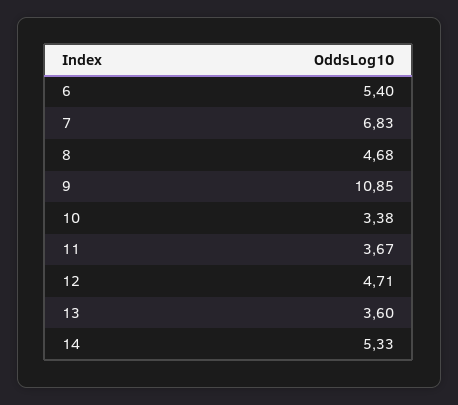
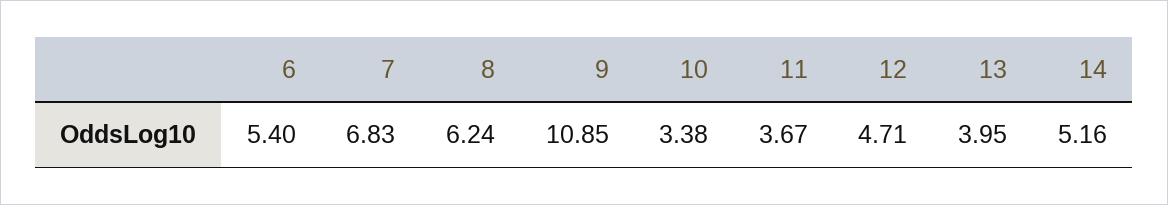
8: 4.68 -> 6.24
13: 3.6 -> 3.95
14: 5.33 -> 5.16

